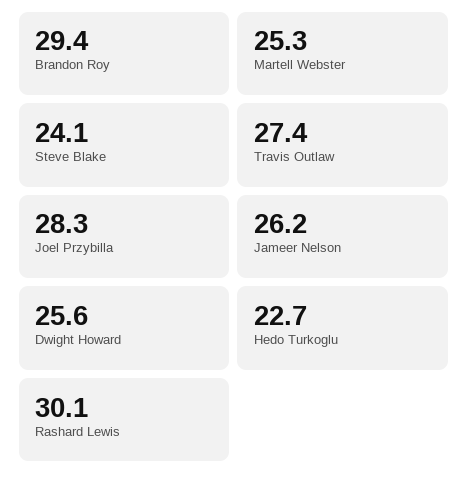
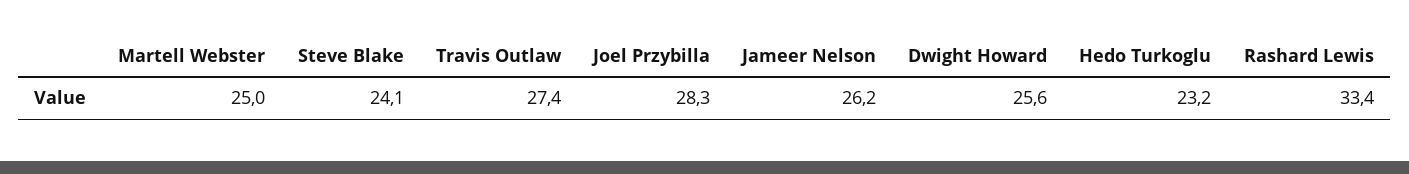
Brandon Roy: 29.4 -> none
Martell Webster: 25.3 -> 25
Hedo Turkoglu: 22.7 -> 23.2
Rashard Lewis: 30.1 -> 33.4

